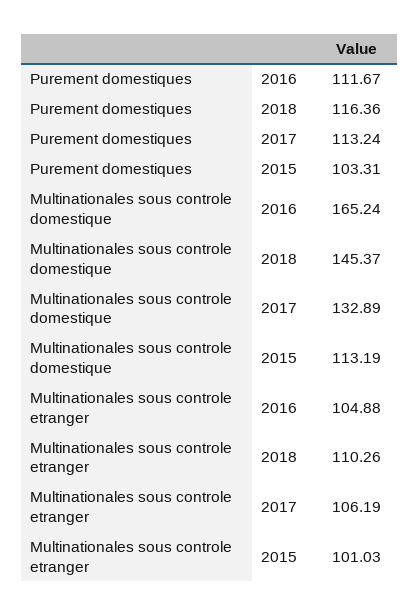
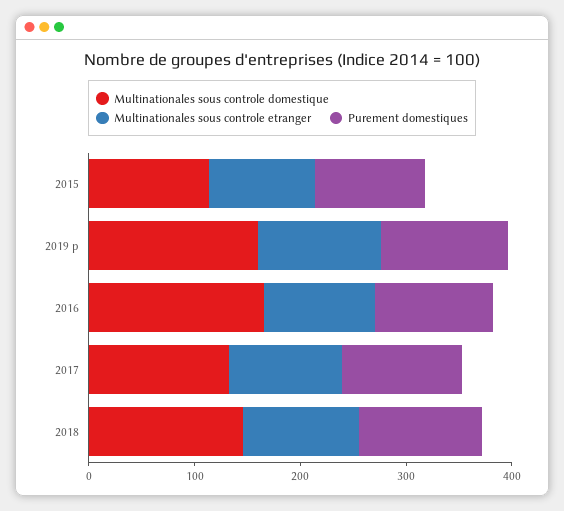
Multinationales sous controle domestique, 2019 p: none -> 160
Multinationales sous controle etranger, 2019 p: none -> 120
Purement domestiques, 2019 p: none -> 120

